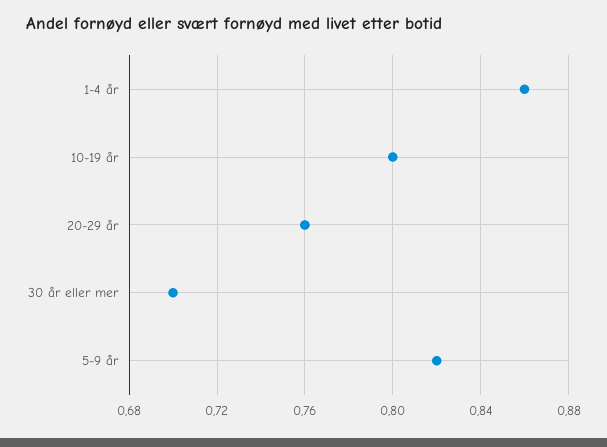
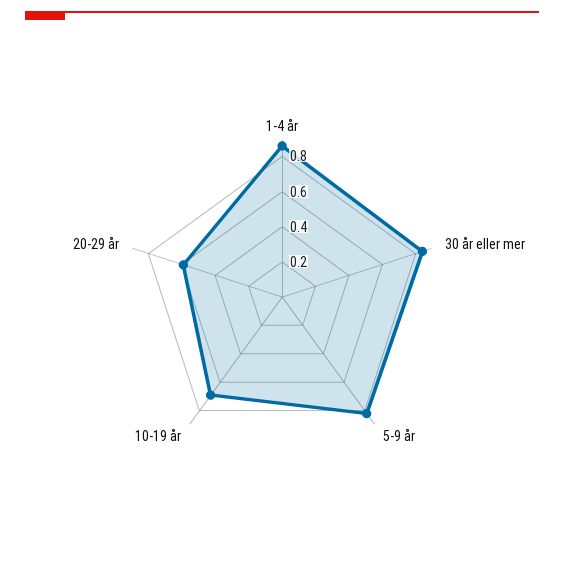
10-19 år: 0.8 -> 0.7
20-29 år: 0.76 -> 0.6
30 år eller mer: 0.7 -> 0.85

